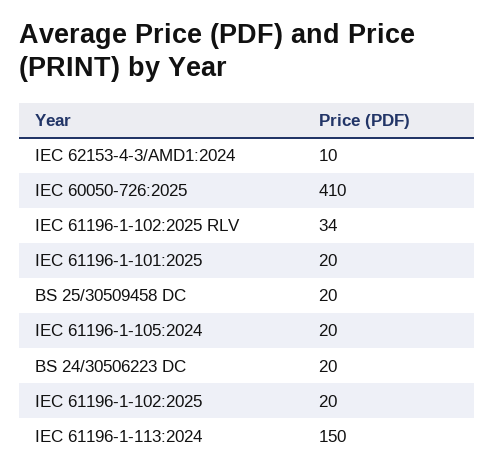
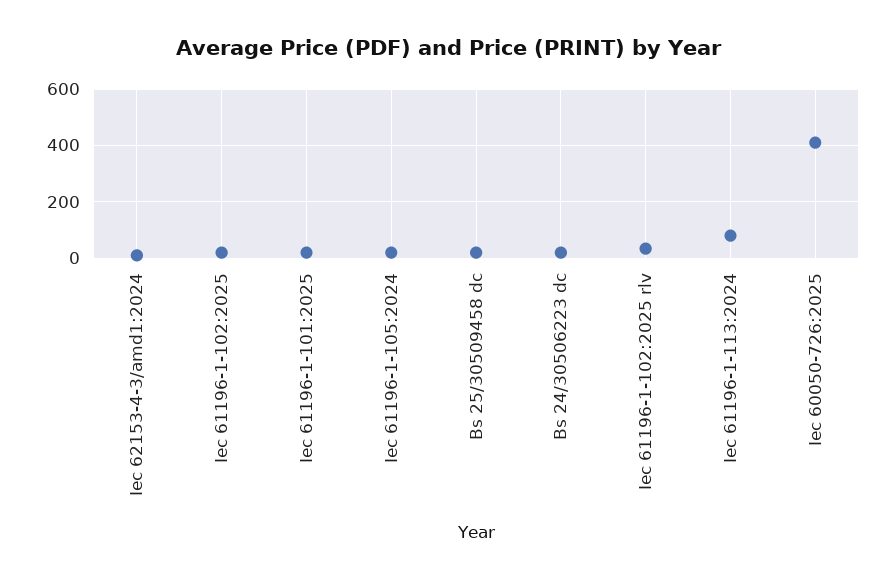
IEC 61196-1-113:2024: 150 -> 75

